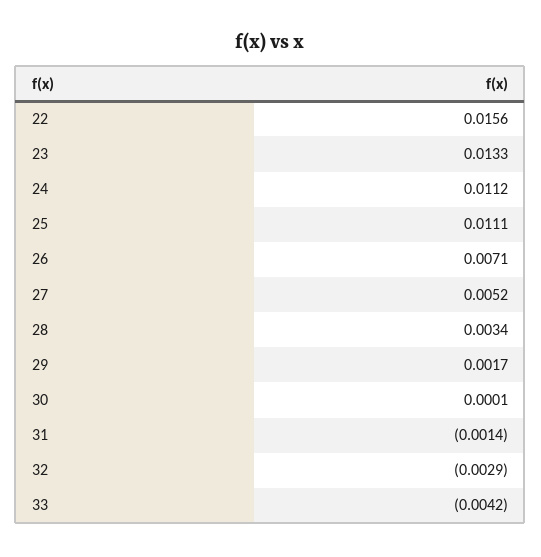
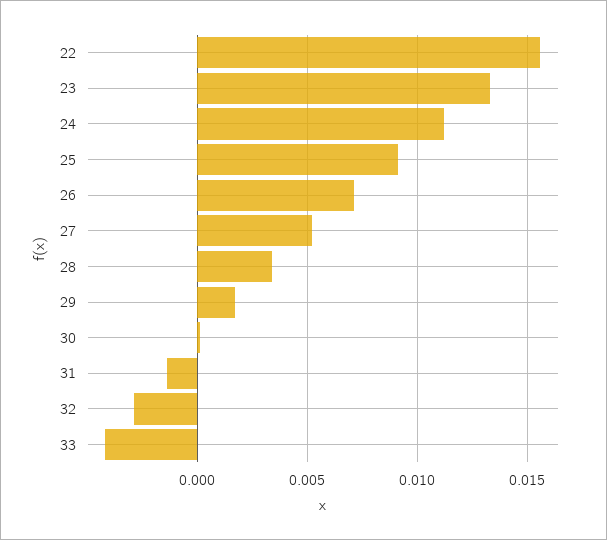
25: 0.0111 -> 0.009

